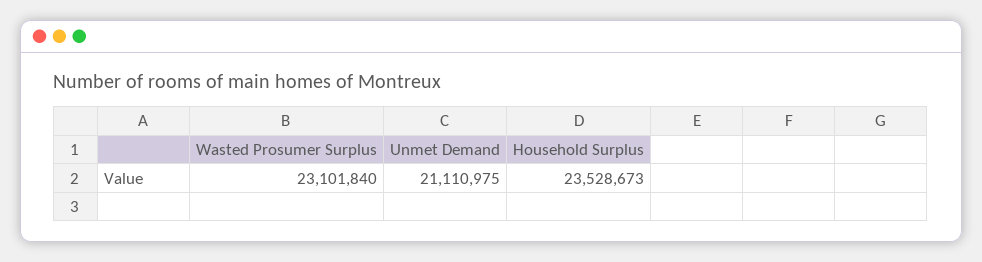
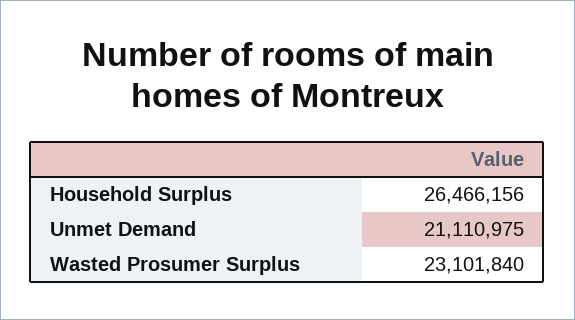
Household Surplus: 23528673 -> 26466156

